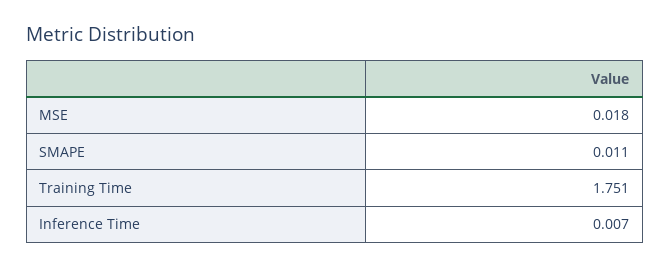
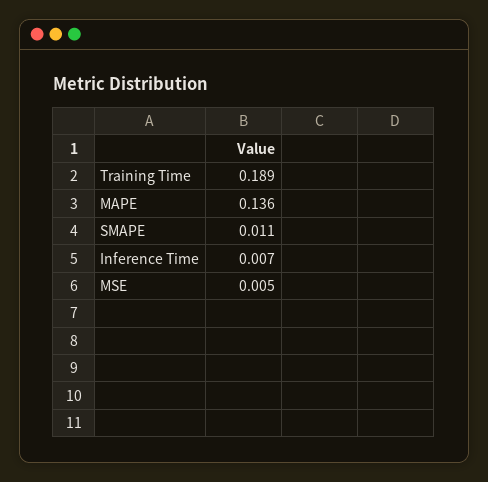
MSE: 0.018 -> 0.005
Training Time: 1.751 -> 0.189
MAPE: none -> 0.136

